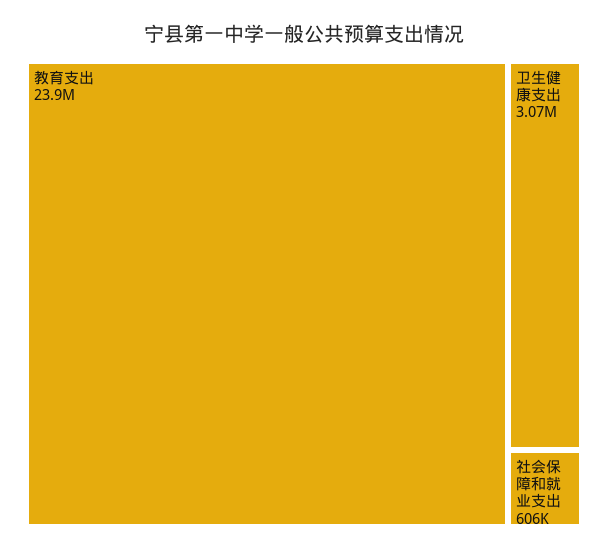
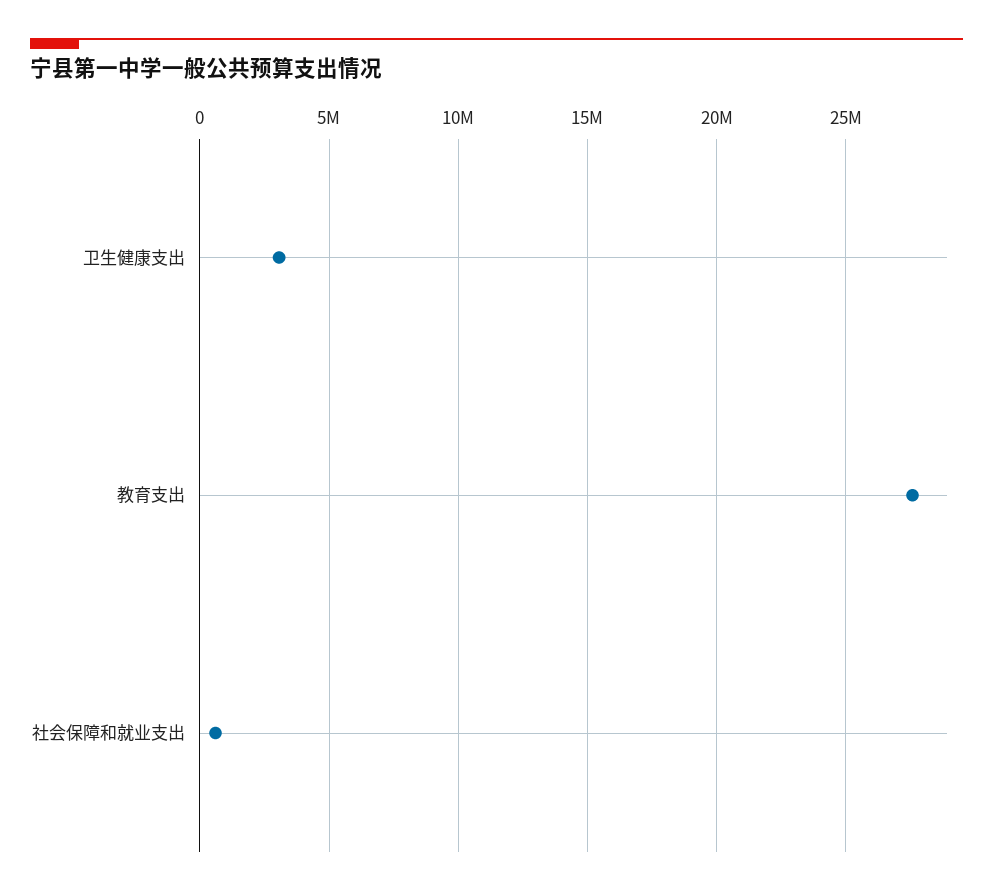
教育支出: 23900000 -> 27500000

